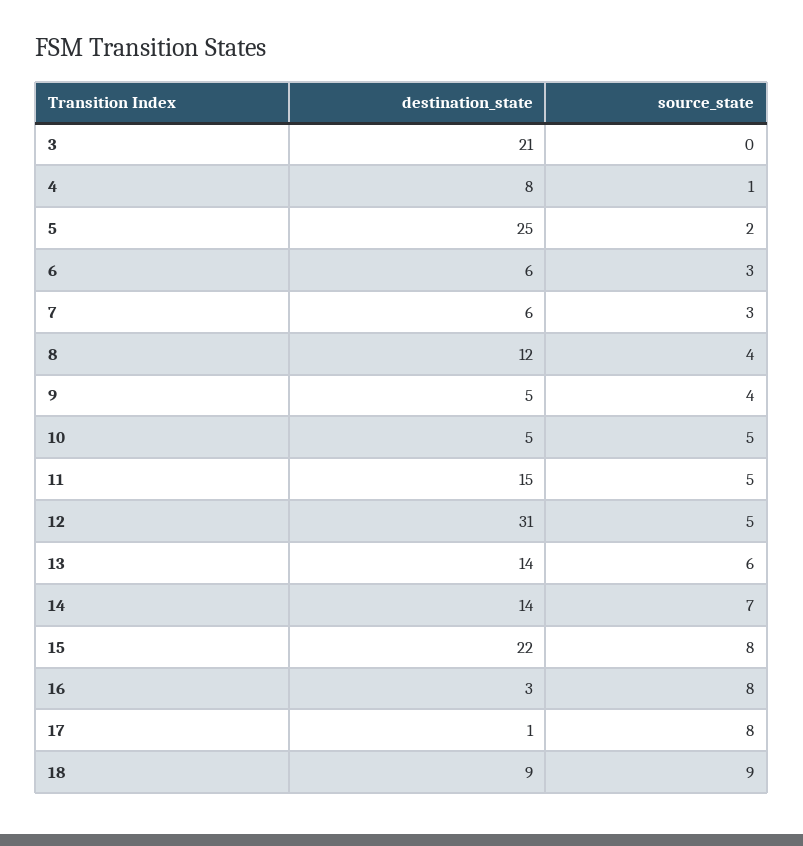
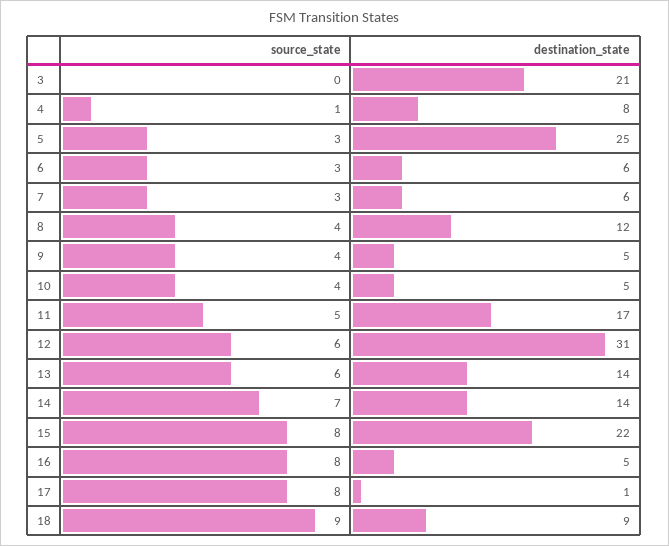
source_state, 5: 2 -> 3
source_state, 10: 5 -> 4
destination_state, 11: 15 -> 17
source_state, 12: 5 -> 6
destination_state, 16: 3 -> 5

